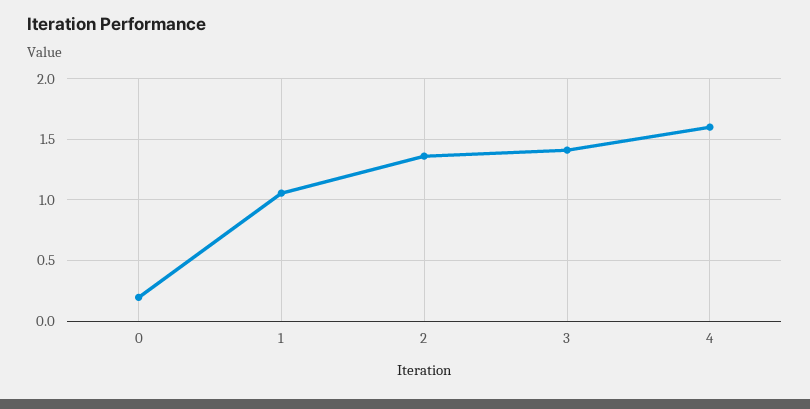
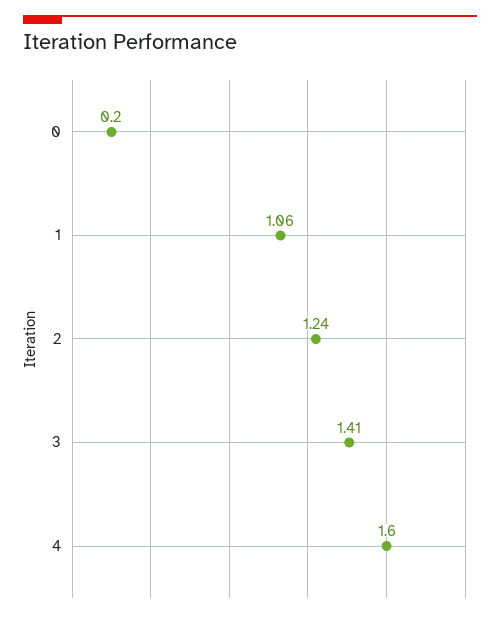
2: 1.35 -> 1.24

